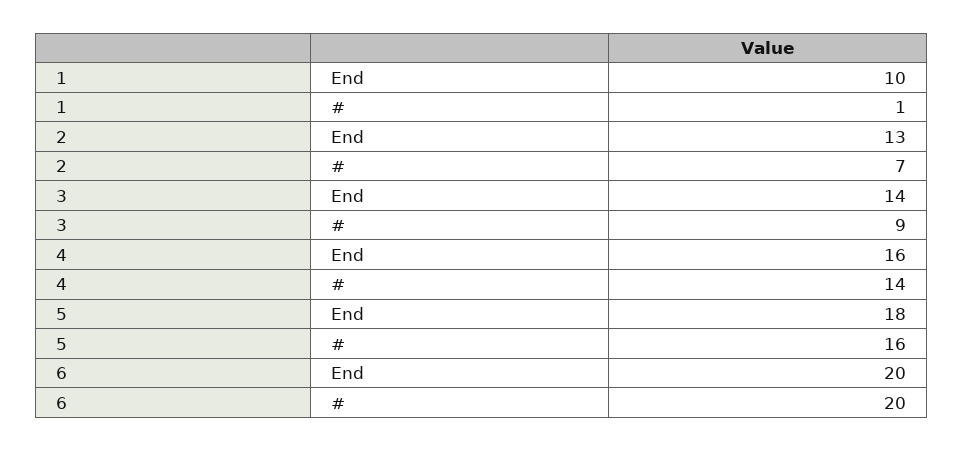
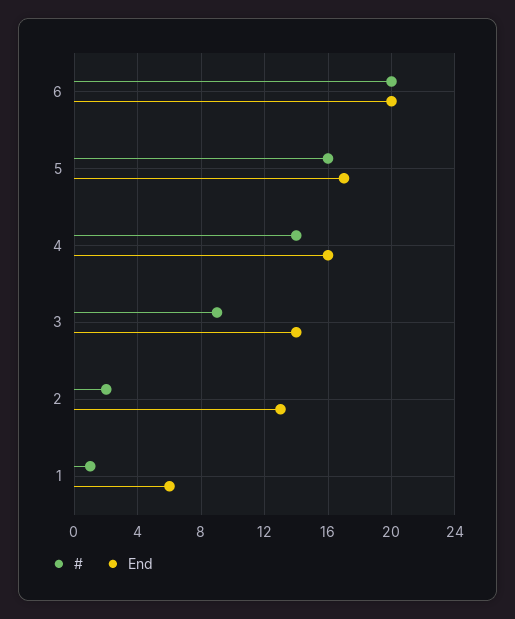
End, 1: 10 -> 6
#, 2: 7 -> 2
End, 5: 18 -> 17

